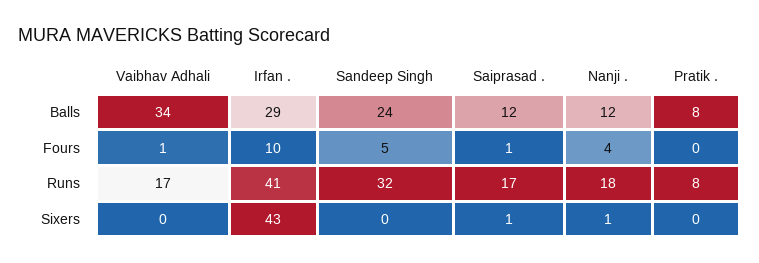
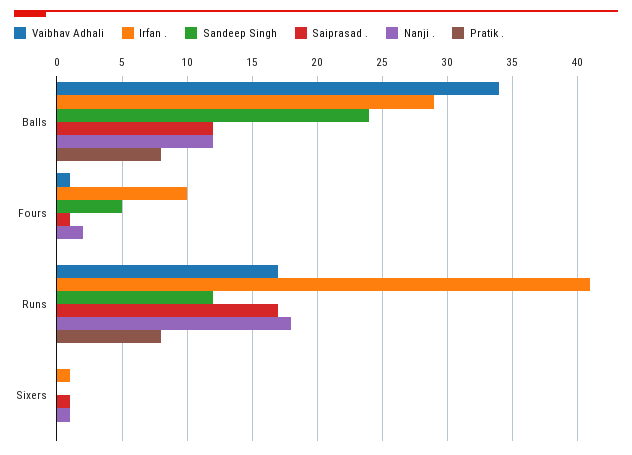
Nanji ., Fours: 4 -> 2
Sandeep Singh, Runs: 32 -> 12
Irfan ., Sixers: 43 -> 1

